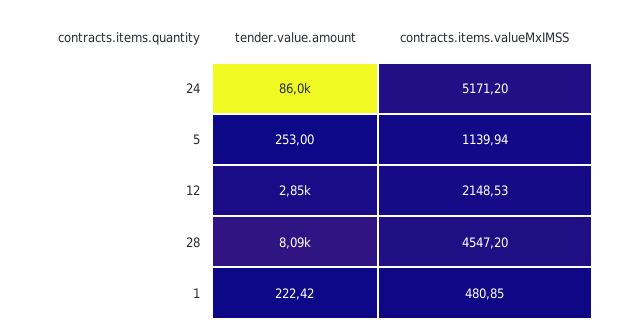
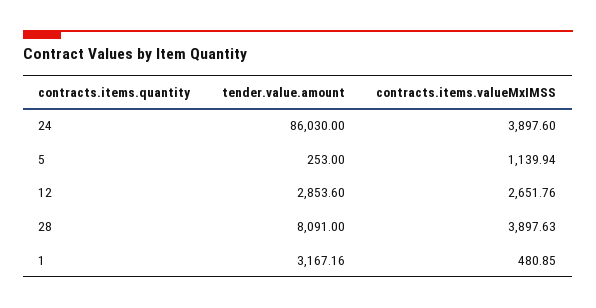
contracts.items.valueMxIMSS, 24: 5171.2 -> 3897.6
contracts.items.valueMxIMSS, 12: 2148.53 -> 2651.76
contracts.items.valueMxIMSS, 28: 4547.2 -> 3897.63
tender.value.amount, 1: 222.42 -> 3167.16

